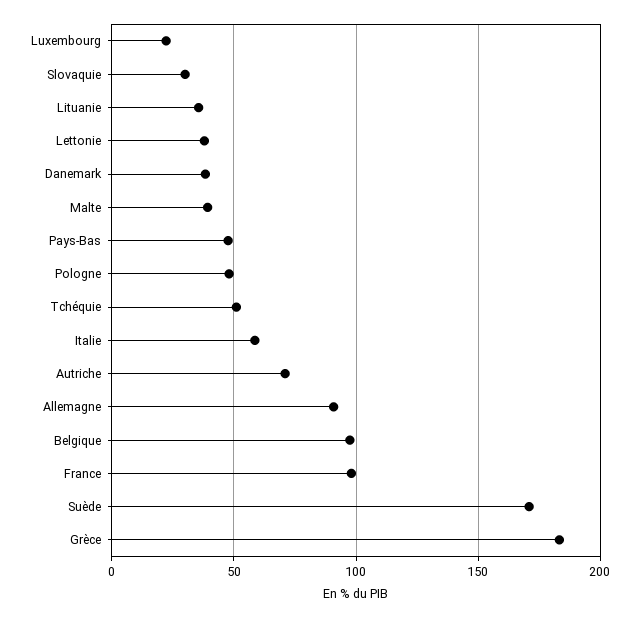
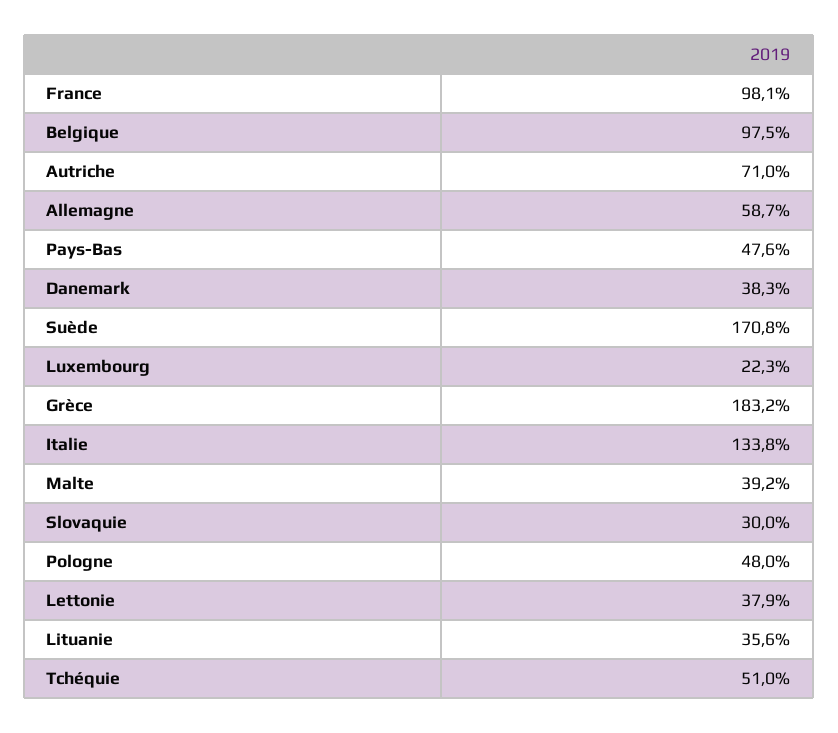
Italie: 60 -> 133.8
Allemagne: 90 -> 58.7

